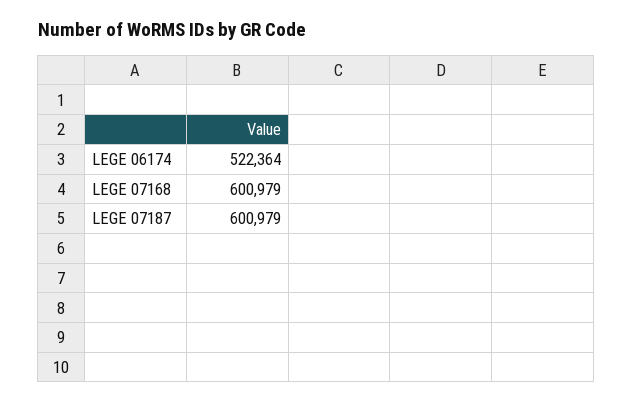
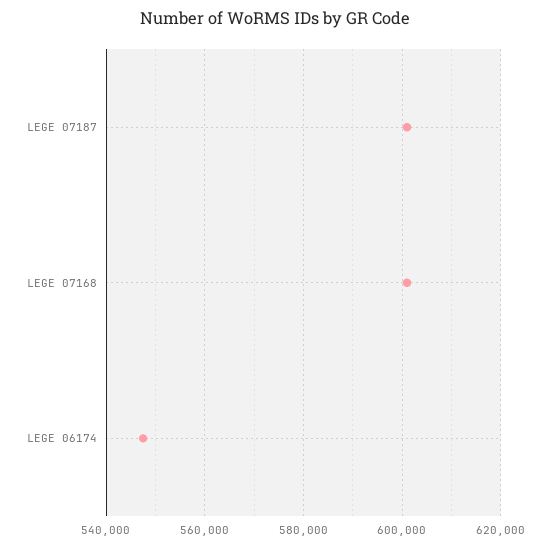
LEGE 06174: 522364 -> 548000

